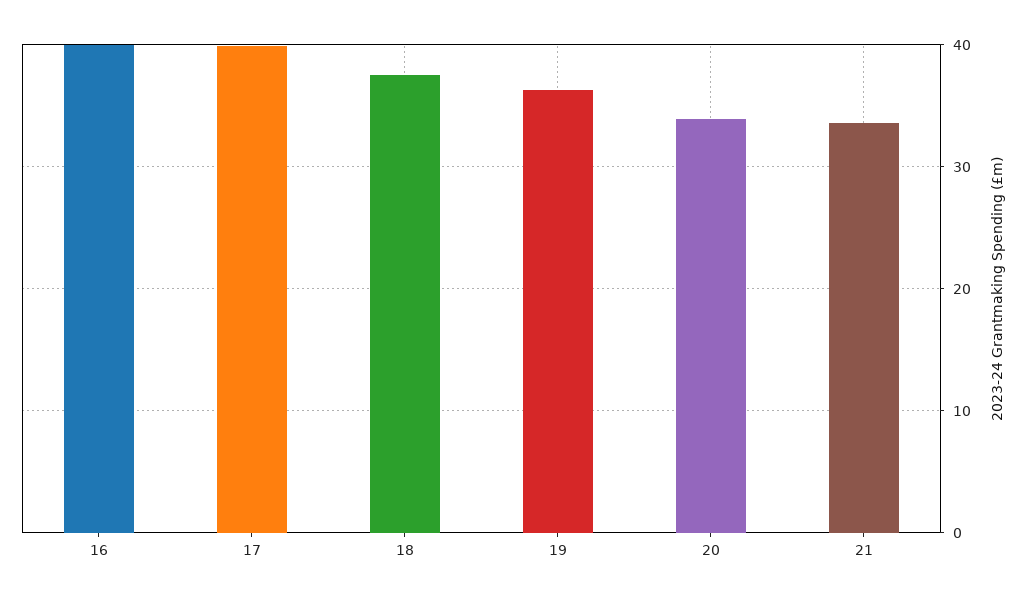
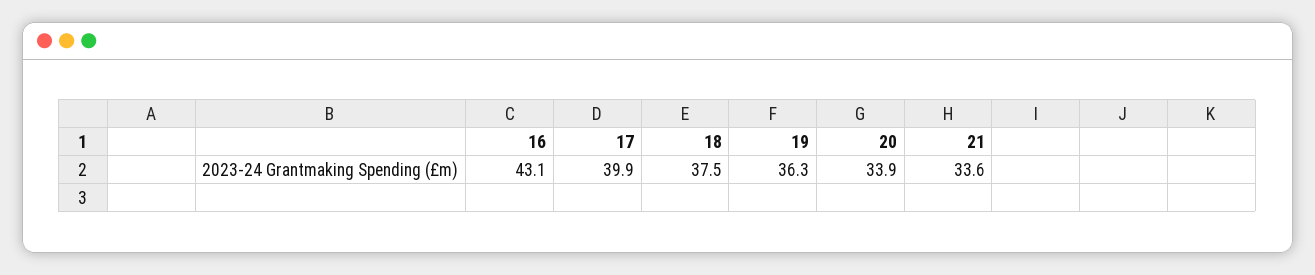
16: 40 -> 43.1

